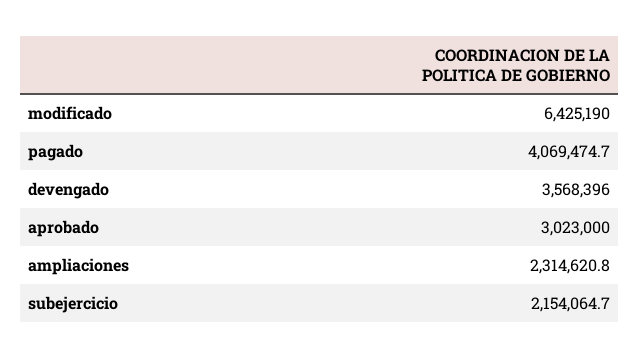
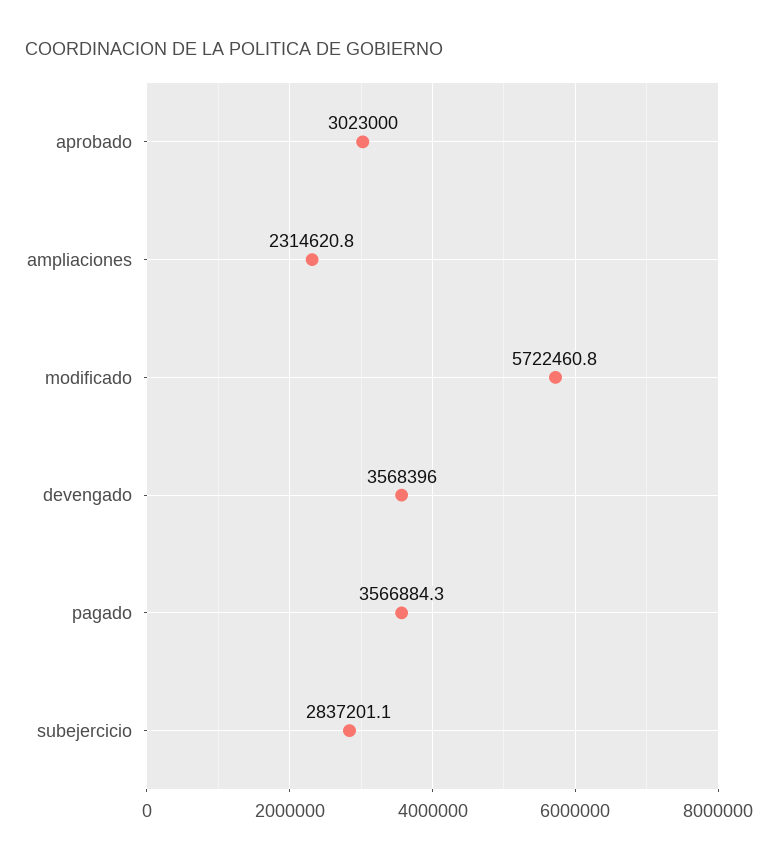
modificado: 6425190 -> 5722460.8
pagado: 4069474.7 -> 3566884.3
subejercicio: 2154064.7 -> 2837201.1

